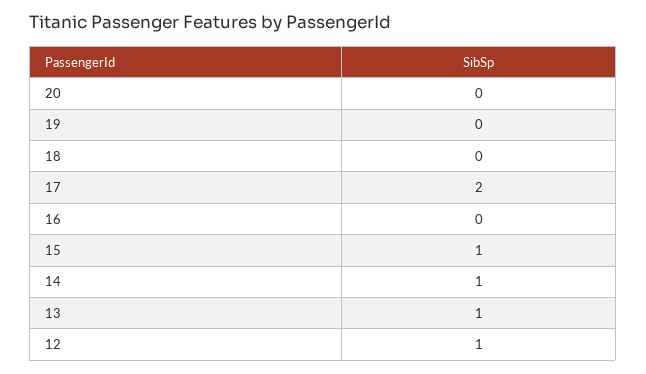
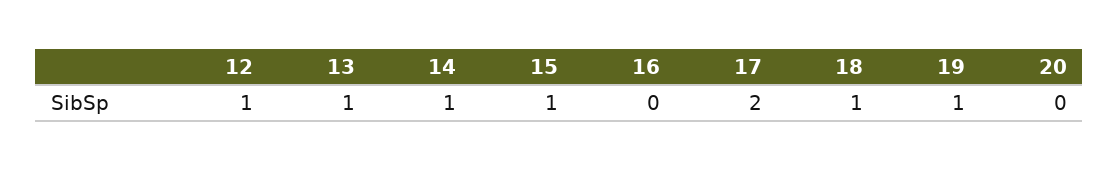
19: 0 -> 1
18: 0 -> 1

